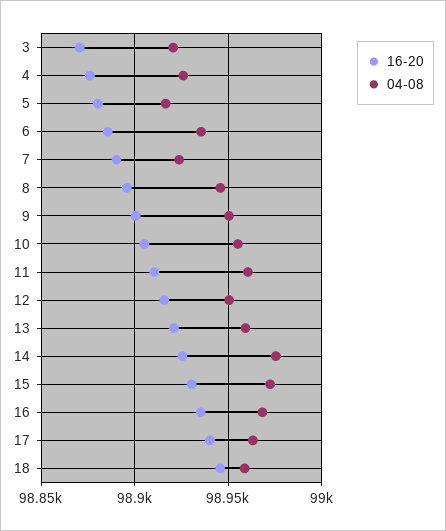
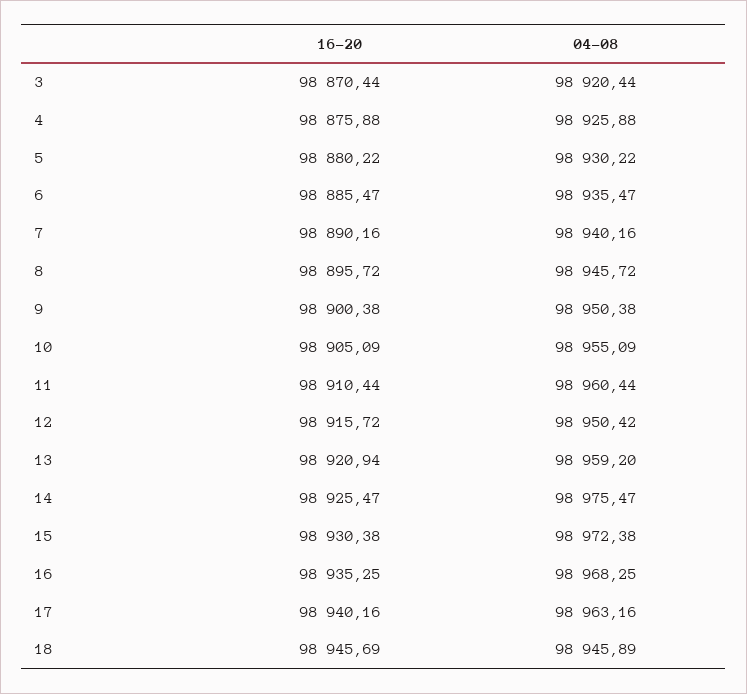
04-08, 5: 98915 -> 98930.22
04-08, 7: 98925 -> 98940.16
04-08, 18: 98960 -> 98945.89

